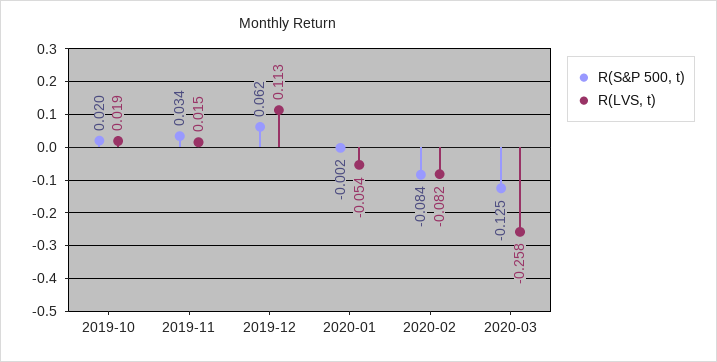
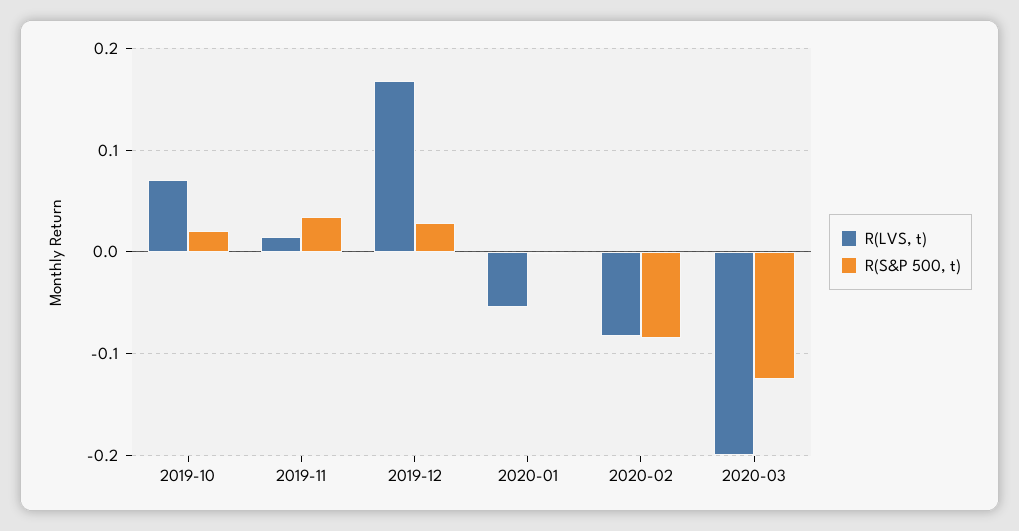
R(LVS, t), 2019-10: 0.019 -> 0.07
R(S&P 500, t), 2019-12: 0.062 -> 0.03
R(LVS, t), 2019-12: 0.113 -> 0.17
R(LVS, t), 2020-03: -0.258 -> -0.2

